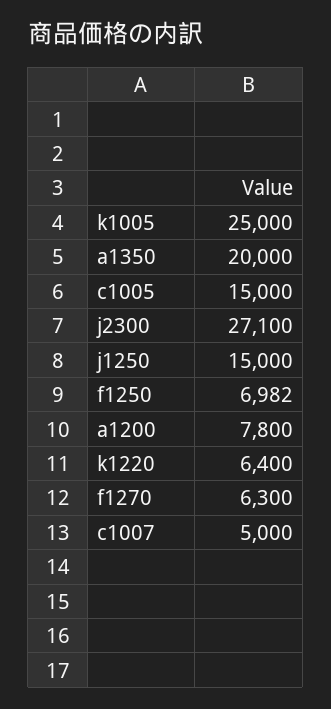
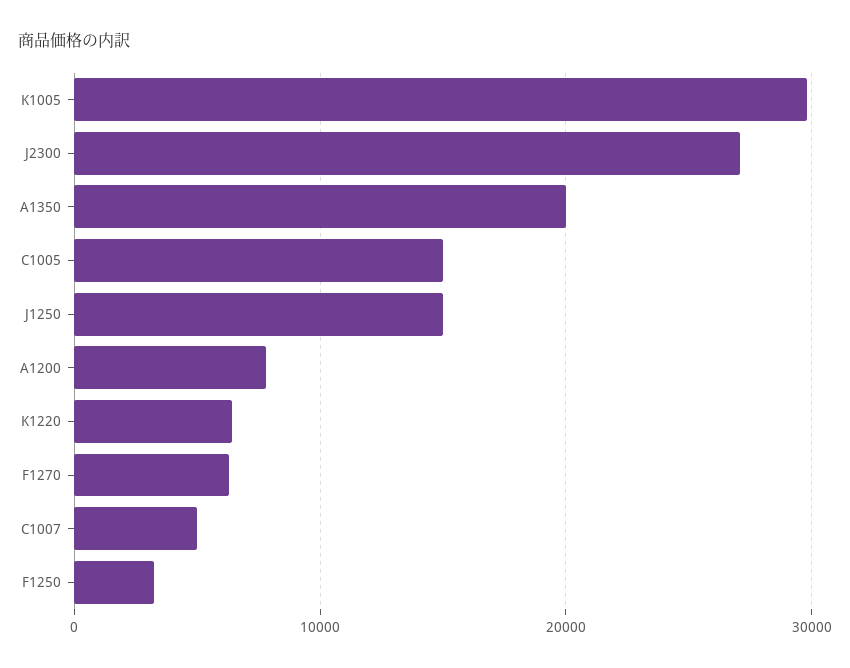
k1005: 25000 -> 30000
f1250: 6982 -> 3000

